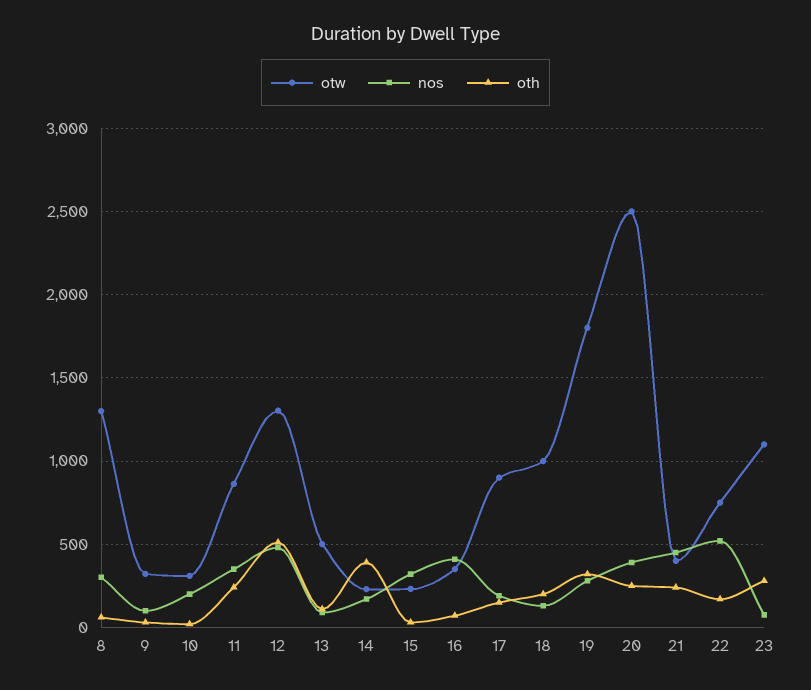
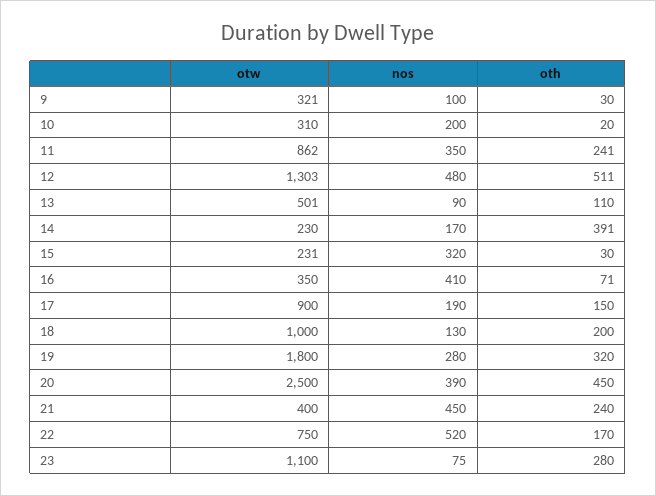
otw, 8: 1300 -> none
nos, 8: 300 -> none
oth, 8: 50 -> none
oth, 20: 250 -> 450

